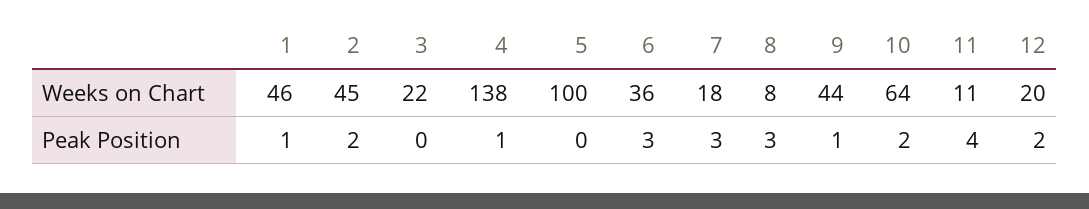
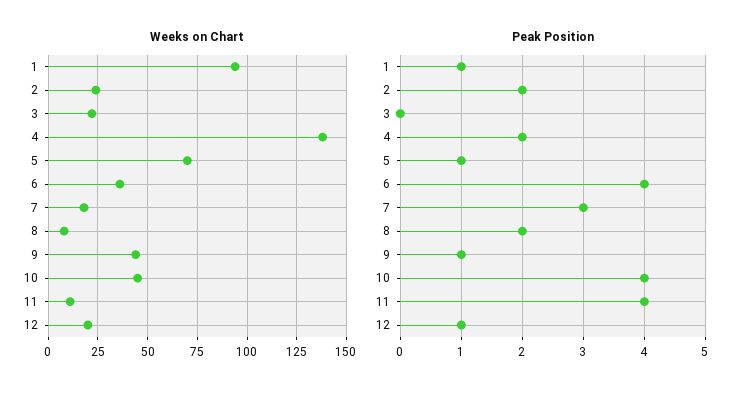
Weeks on Chart, 1: 46 -> 95
Weeks on Chart, 2: 45 -> 25
Weeks on Chart, 5: 100 -> 70
Weeks on Chart, 10: 64 -> 45
Peak Position, 4: 1 -> 2
Peak Position, 5: 0 -> 1
Peak Position, 6: 3 -> 4
Peak Position, 8: 3 -> 2
Peak Position, 10: 2 -> 4
Peak Position, 12: 2 -> 1

